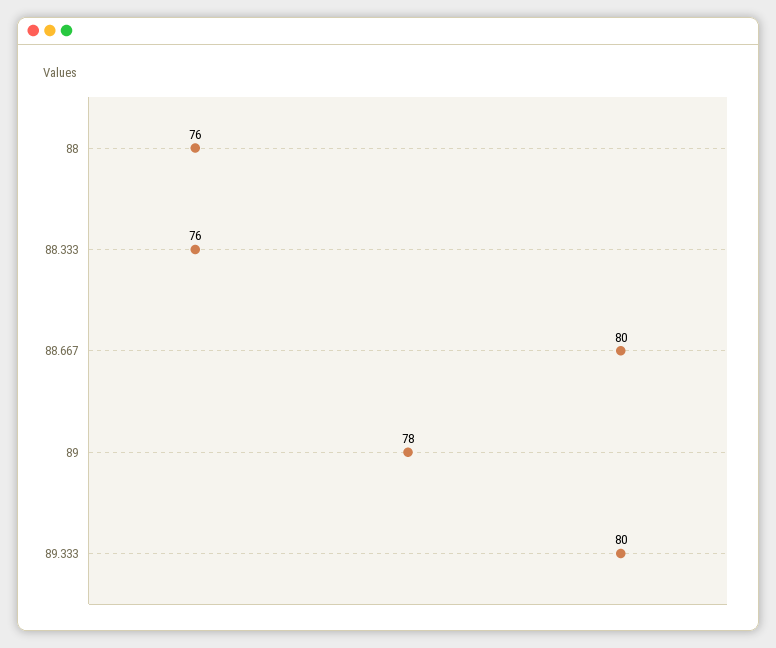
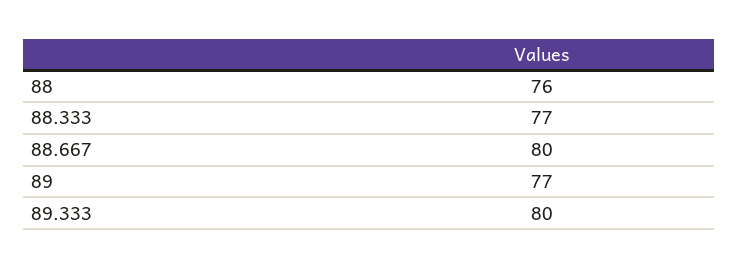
88.333: 76 -> 77
89: 78 -> 77

